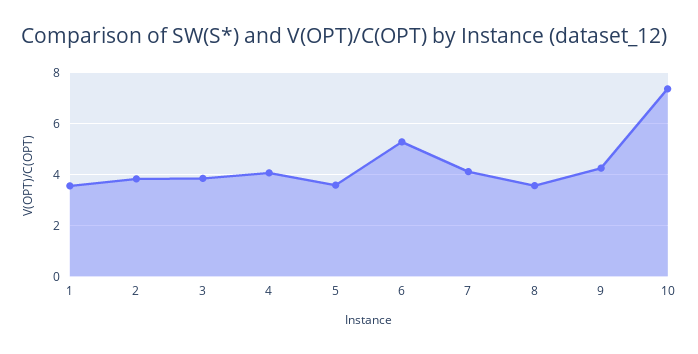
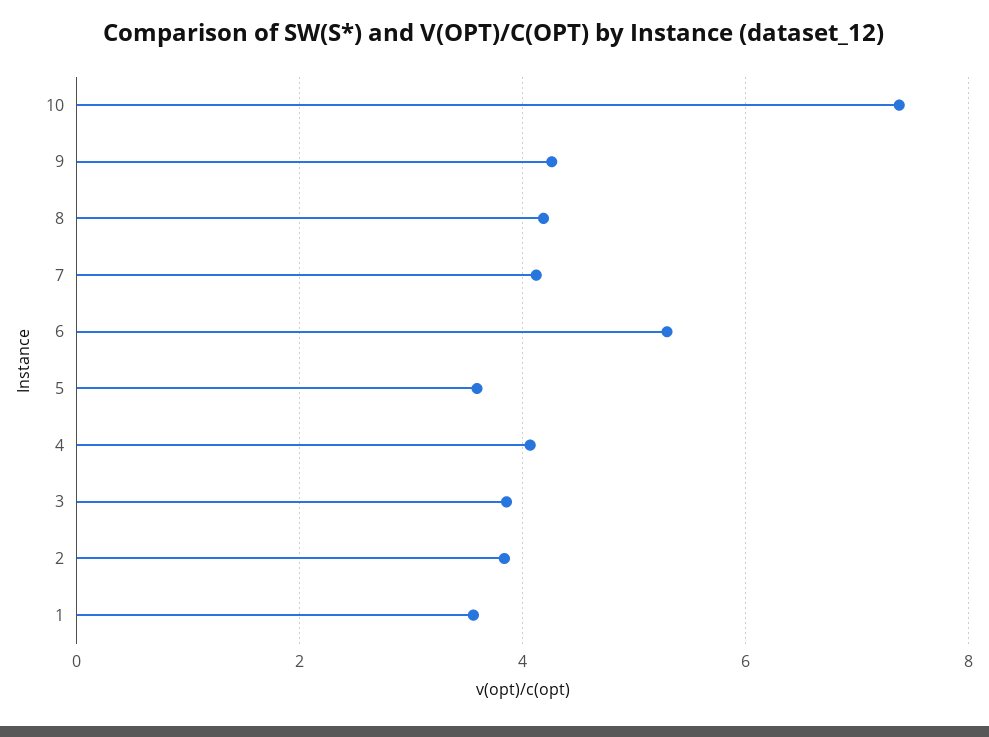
8: 3.5 -> 4.2

